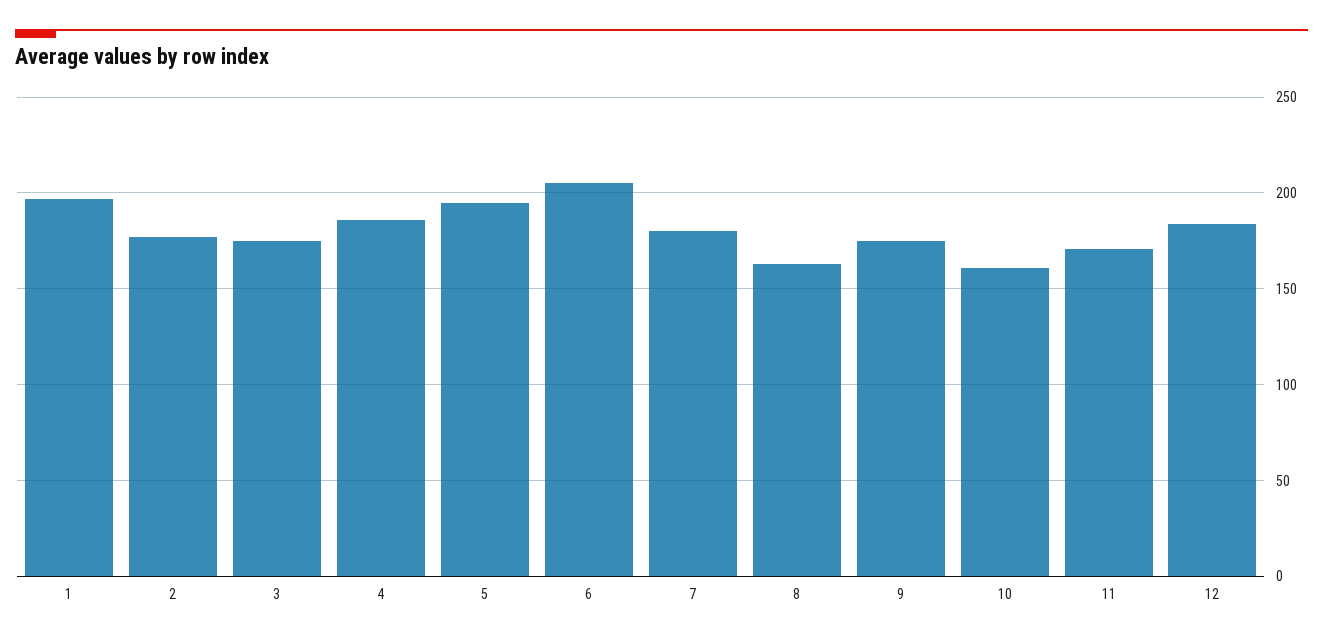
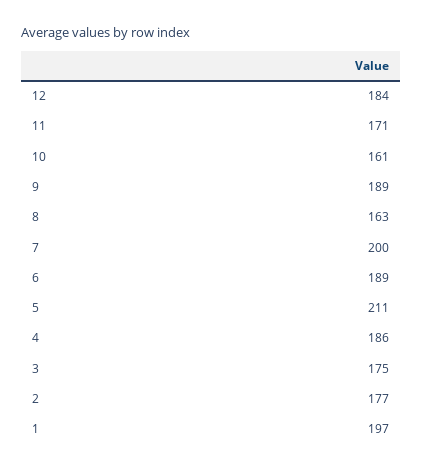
5: 195 -> 211
6: 205 -> 189
7: 180 -> 200
9: 175 -> 189

